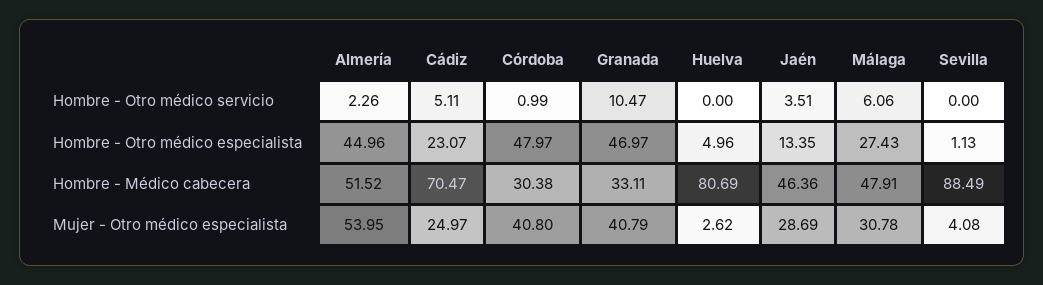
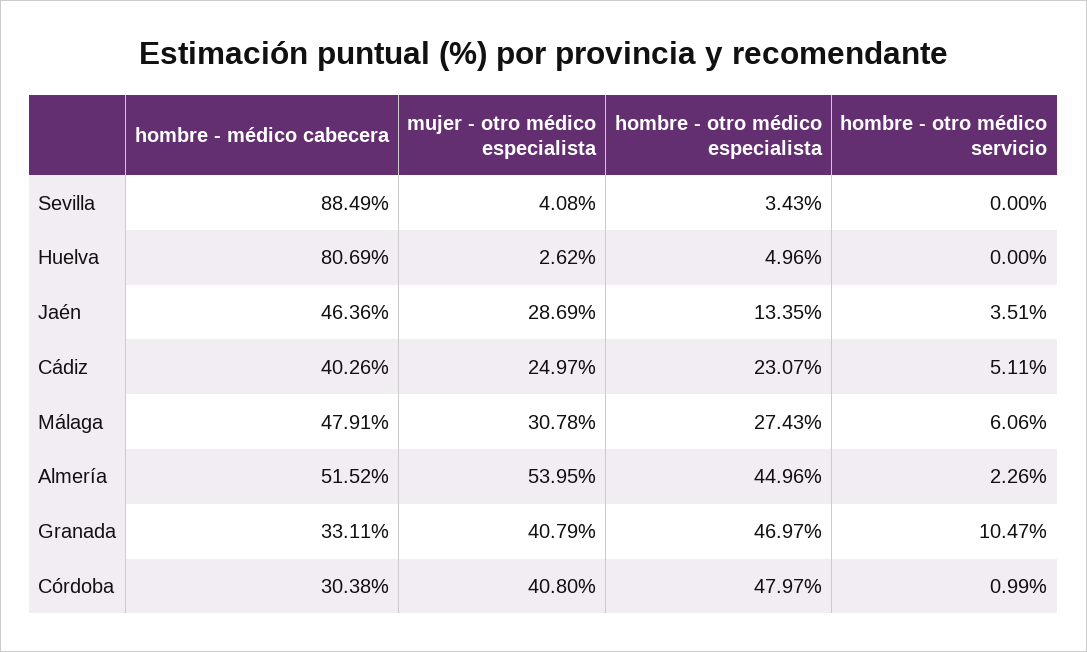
Sevilla, Hombre - Otro médico especialista: 1.13 -> 3.43
Cádiz, Hombre - Médico cabecera: 70.47 -> 40.26

